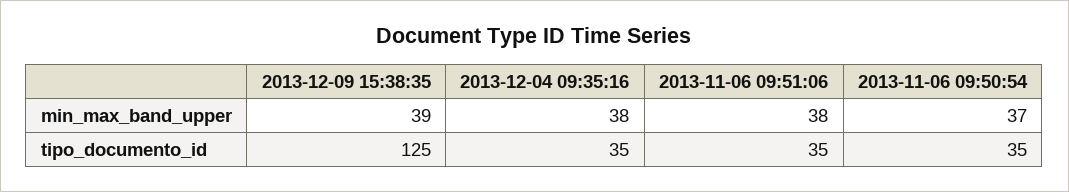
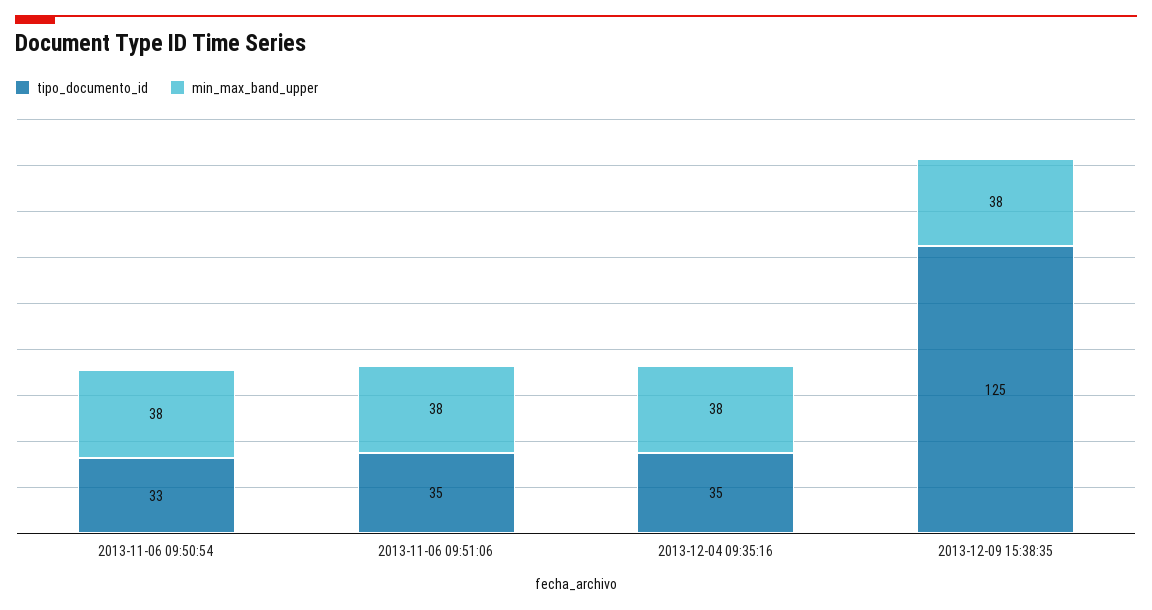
min_max_band_upper, 2013-12-09 15:38:35: 39 -> 38
min_max_band_upper, 2013-11-06 09:50:54: 37 -> 38
tipo_documento_id, 2013-11-06 09:50:54: 35 -> 33

